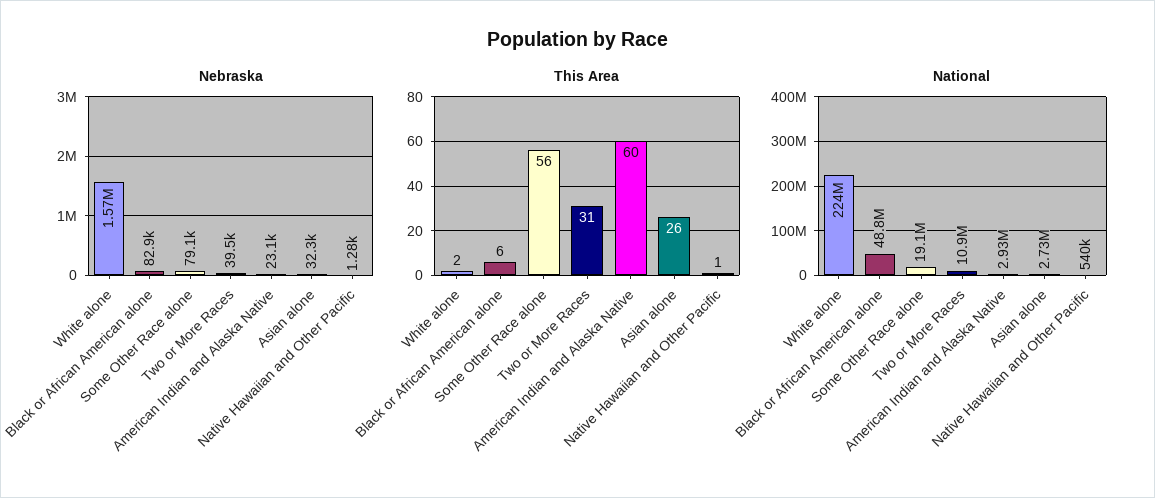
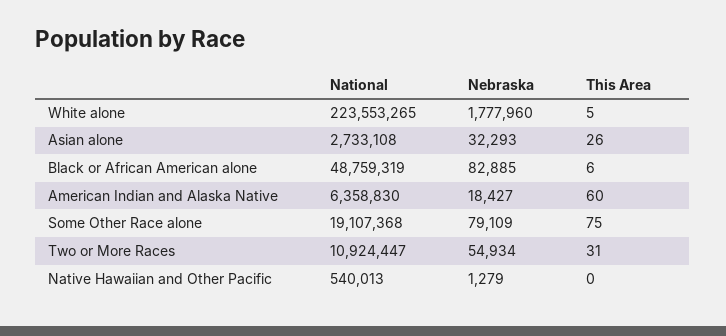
Nebraska, White alone: 1570000 -> 1777960
Nebraska, Two or More Races: 39500 -> 54934
Nebraska, American Indian and Alaska Native: 23100 -> 18427
This Area, White alone: 2 -> 5
This Area, Some Other Race alone: 56 -> 75
This Area, Native Hawaiian and Other Pacific: 1 -> 0
National, American Indian and Alaska Native: 2930000 -> 6358830

